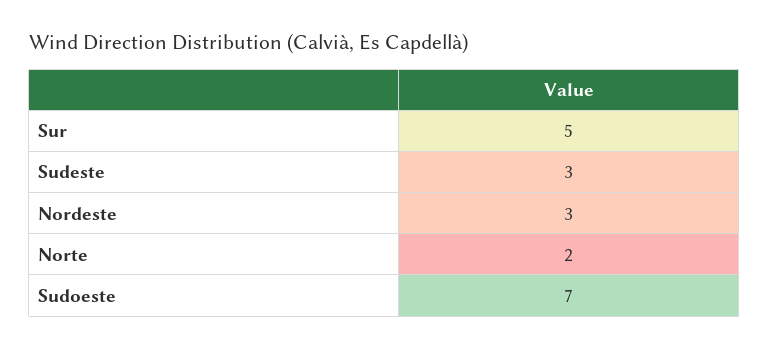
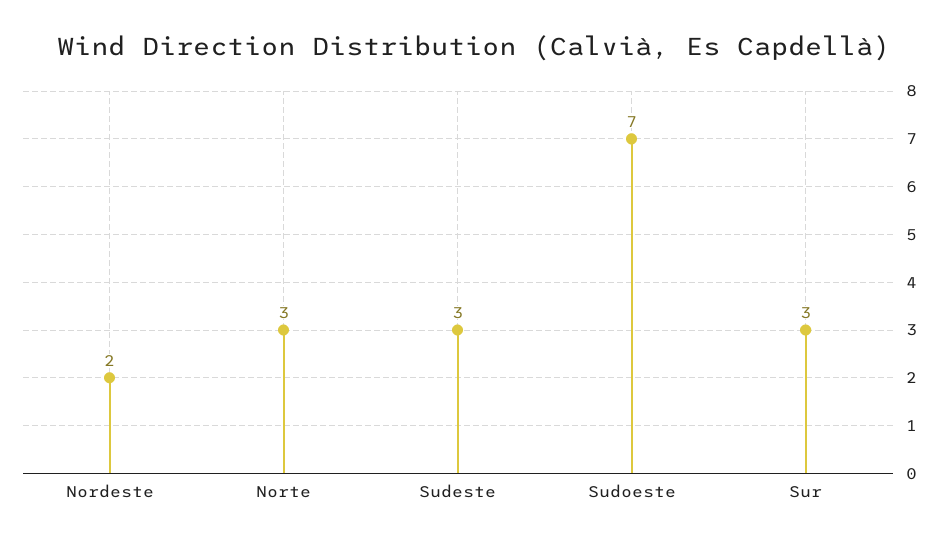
Sur: 5 -> 3
Nordeste: 3 -> 2
Norte: 2 -> 3

